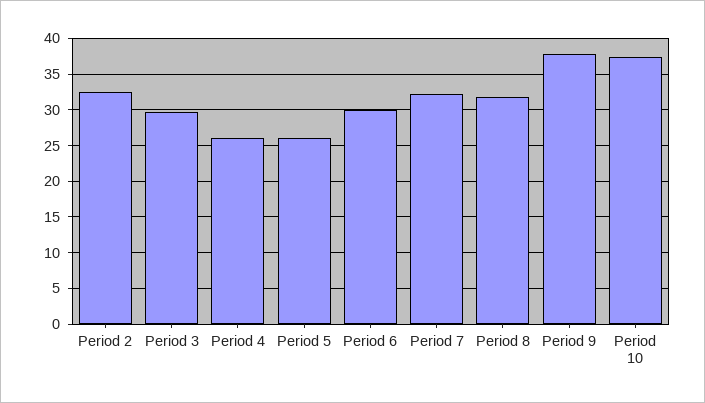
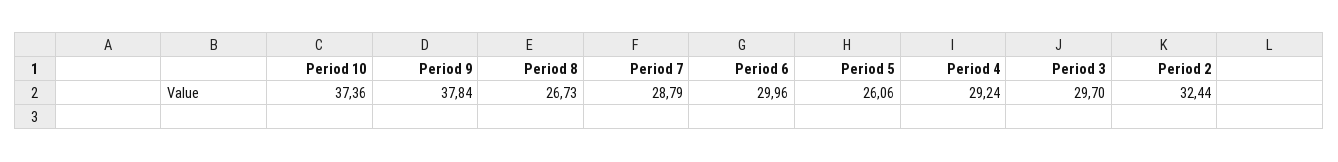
Period 4: 26 -> 29.24
Period 7: 32 -> 28.79
Period 8: 32 -> 26.73

